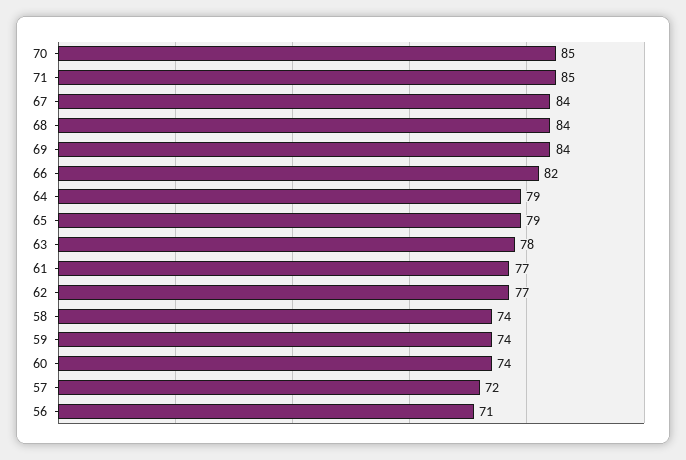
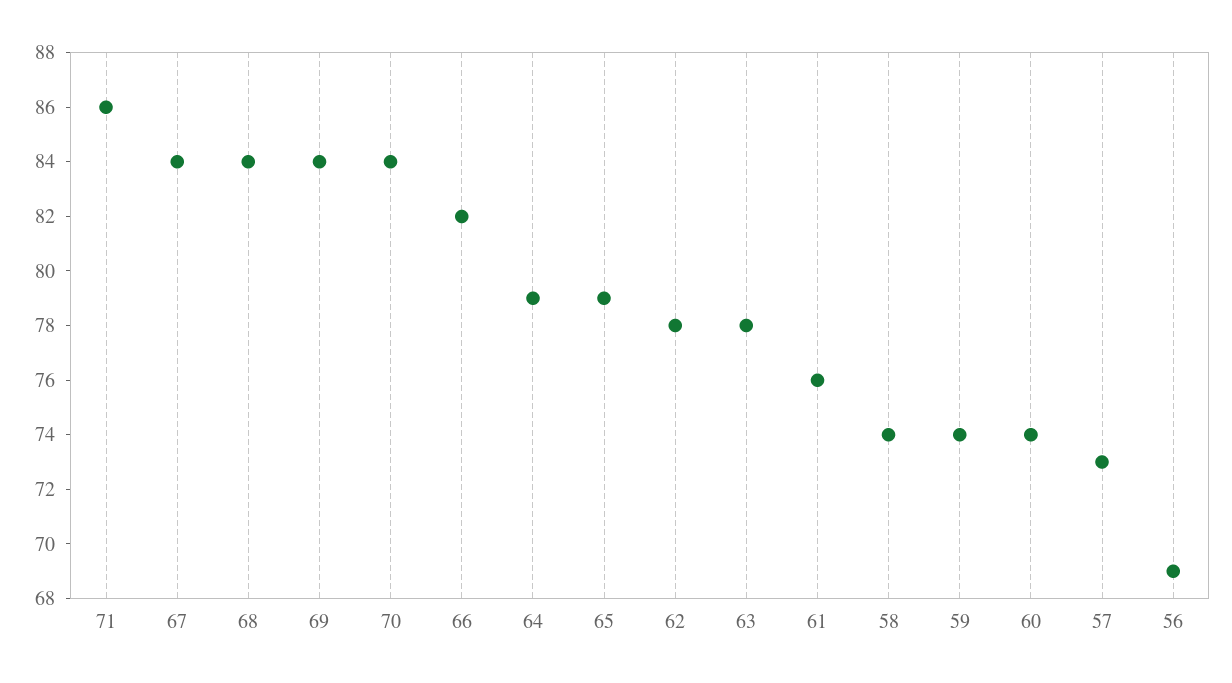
70: 85 -> 84
71: 85 -> 86
61: 77 -> 76
62: 77 -> 78
57: 72 -> 73
56: 71 -> 69

